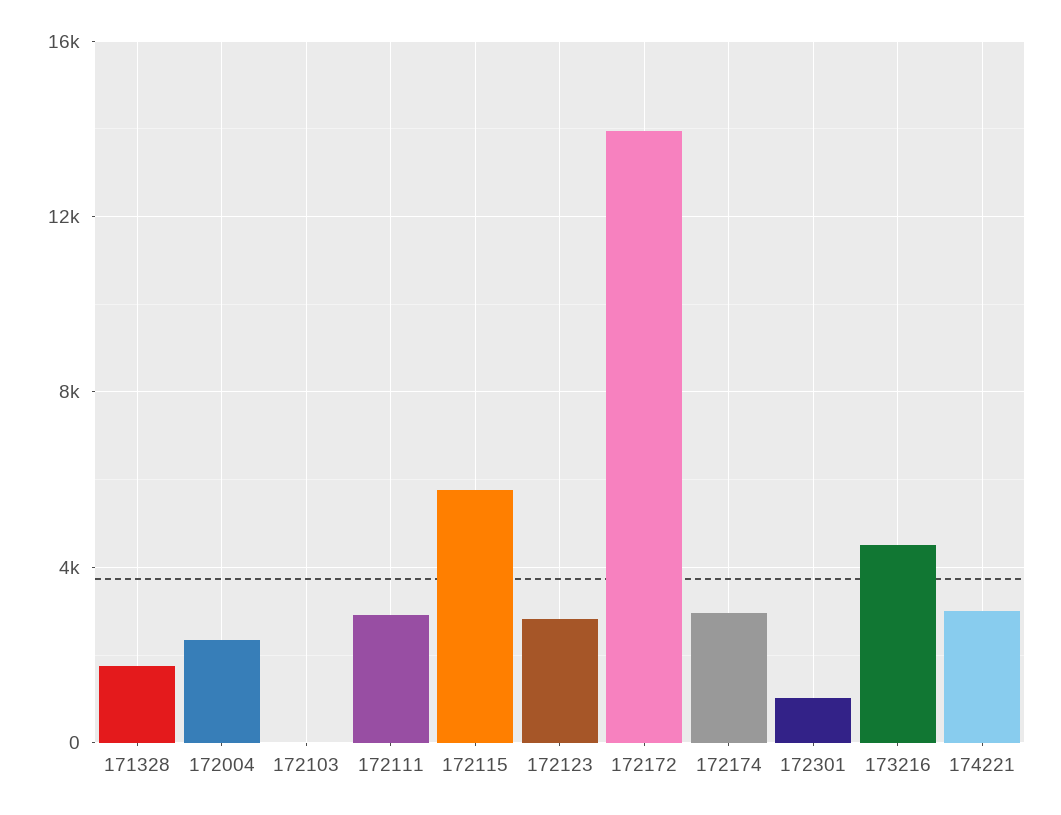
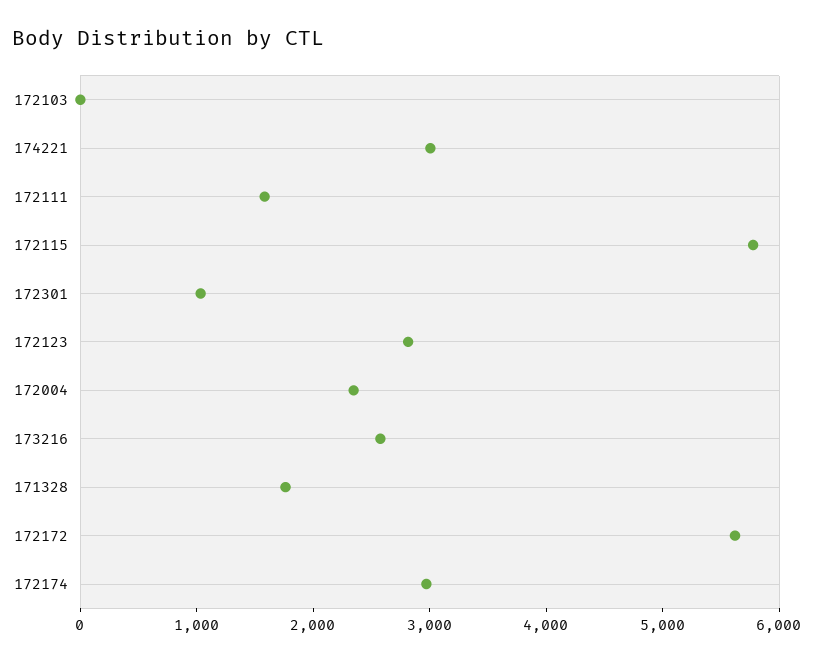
172111: 3000 -> 1600
172172: 14000 -> 5600
173216: 4500 -> 2600

